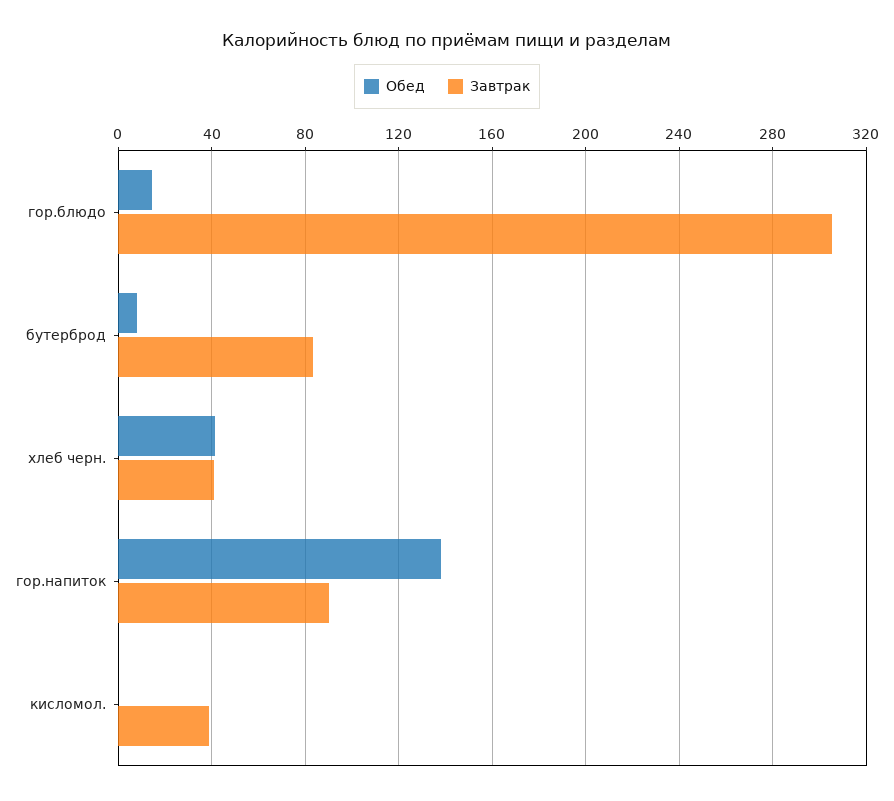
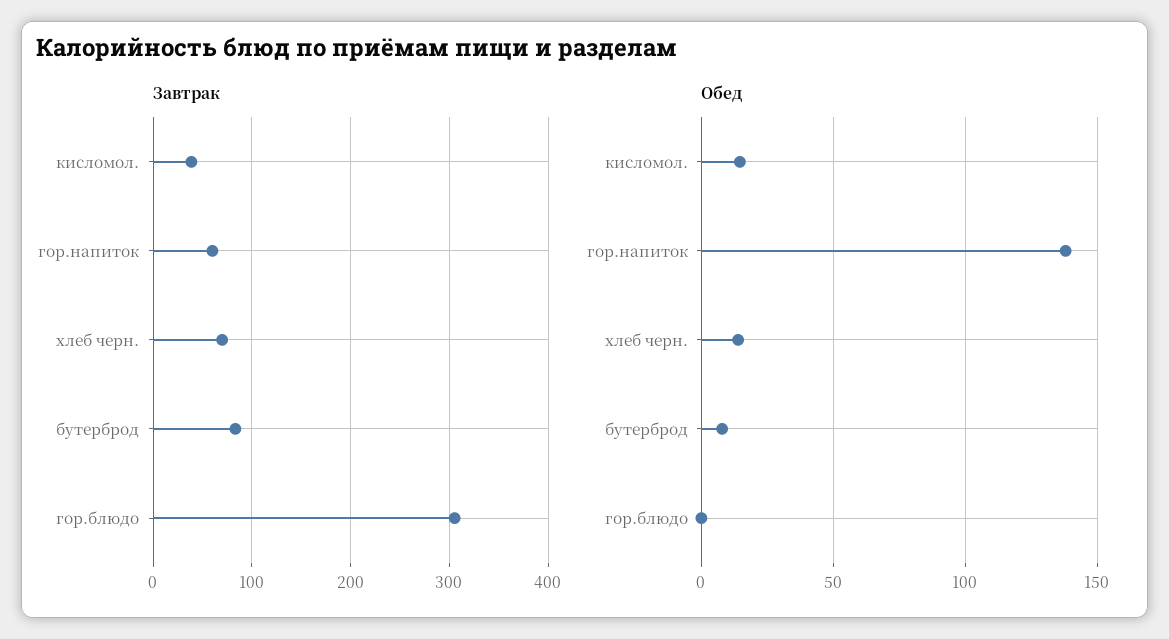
Обед, гор.блюдо: 15 -> 0
Обед, хлеб черн.: 40 -> 15
Завтрак, хлеб черн.: 40 -> 70
Завтрак, гор.напиток: 90 -> 60
Обед, кисломол.: 0 -> 15

